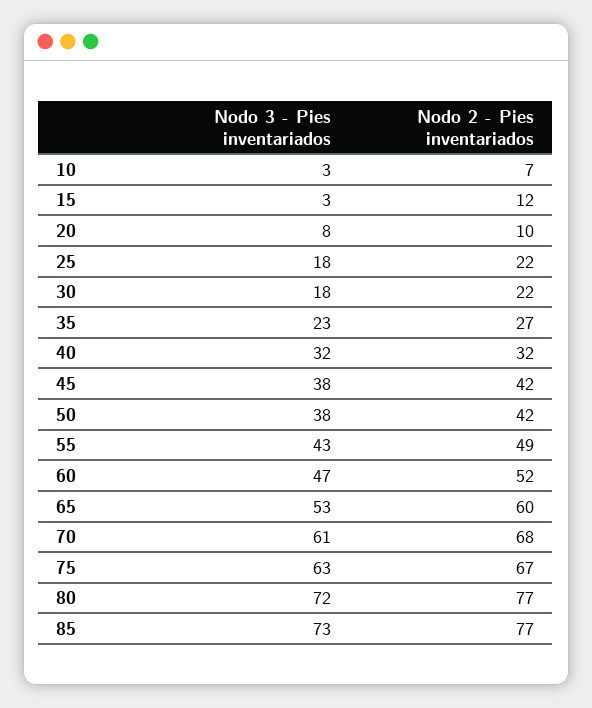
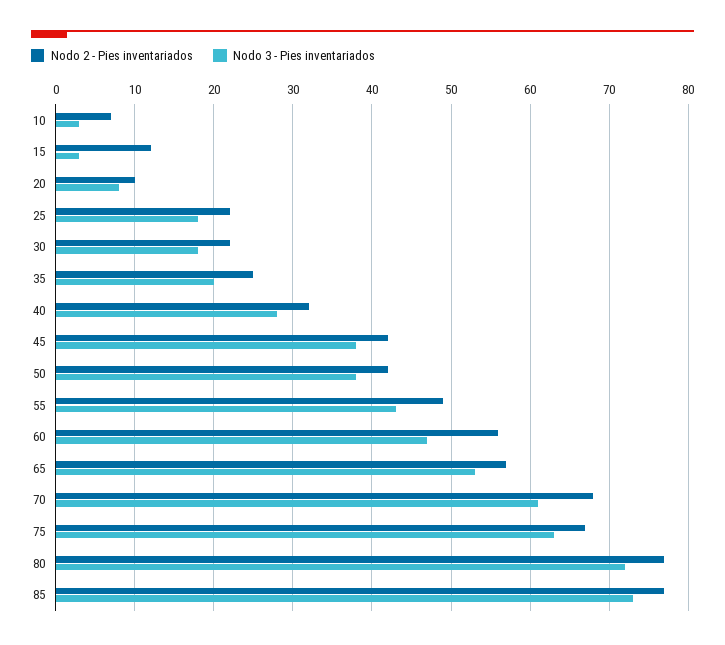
Nodo 3 - Pies inventariados, 35: 23 -> 20
Nodo 2 - Pies inventariados, 35: 27 -> 25
Nodo 3 - Pies inventariados, 40: 32 -> 28
Nodo 2 - Pies inventariados, 60: 52 -> 56
Nodo 2 - Pies inventariados, 65: 60 -> 57

